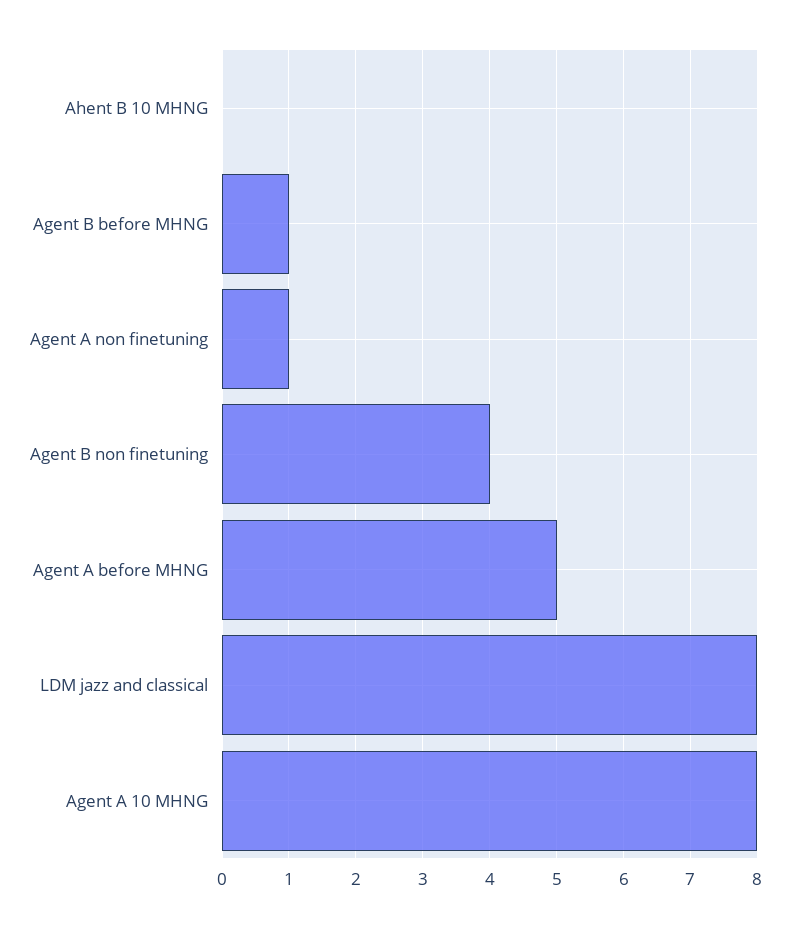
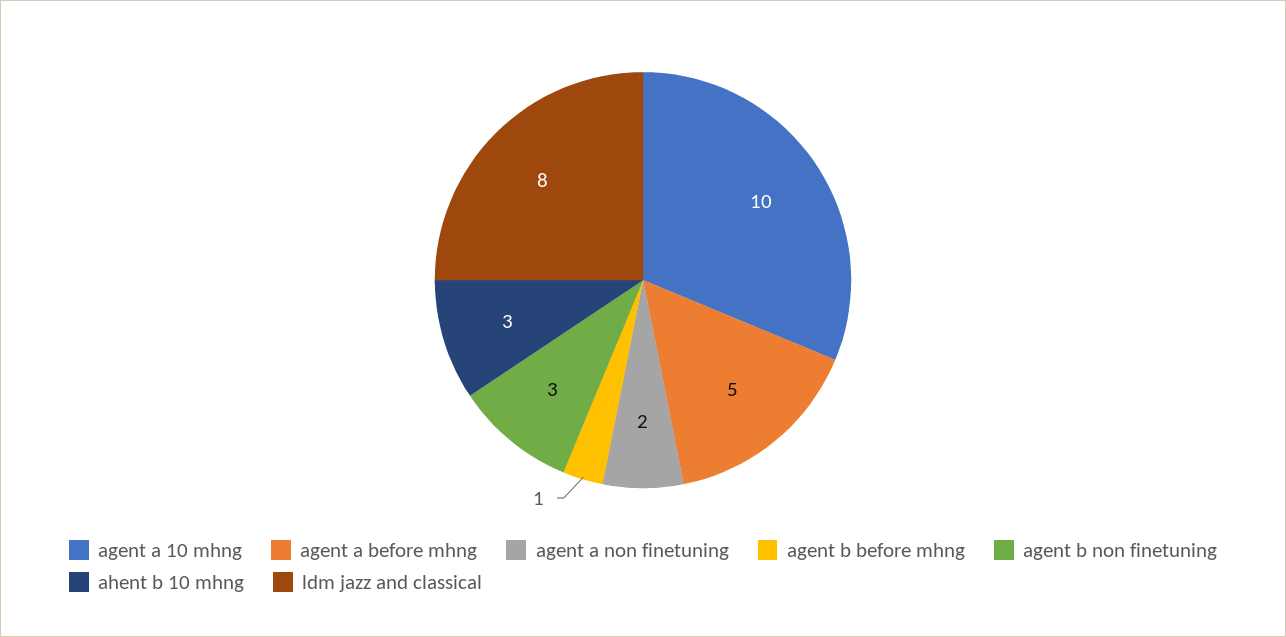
Ahent B 10 MHNG: 0 -> 3
Agent A non finetuning: 1 -> 2
Agent B non finetuning: 4 -> 3
Agent A 10 MHNG: 8 -> 10

